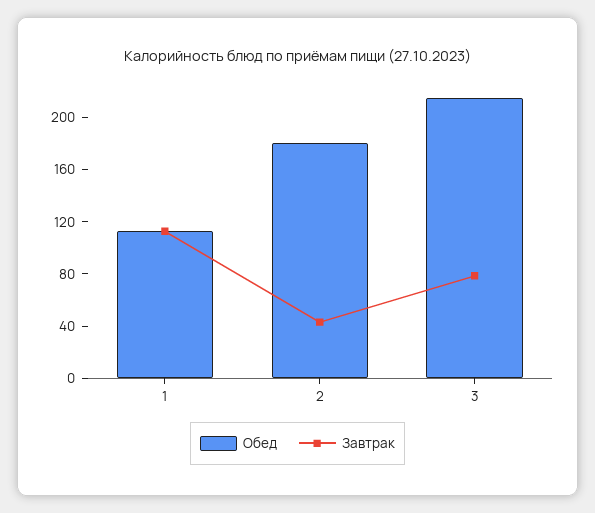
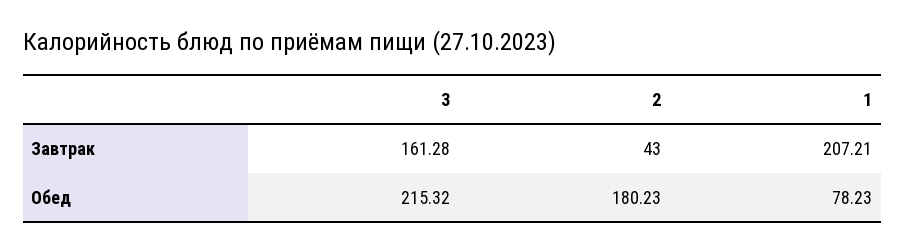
Обед, 1: 110 -> 78.23
Завтрак, 1: 110 -> 207.21
Завтрак, 3: 80 -> 161.28

